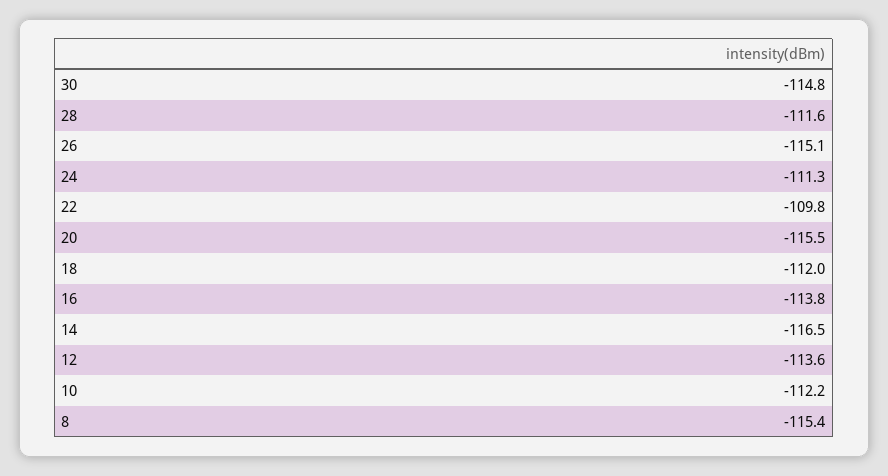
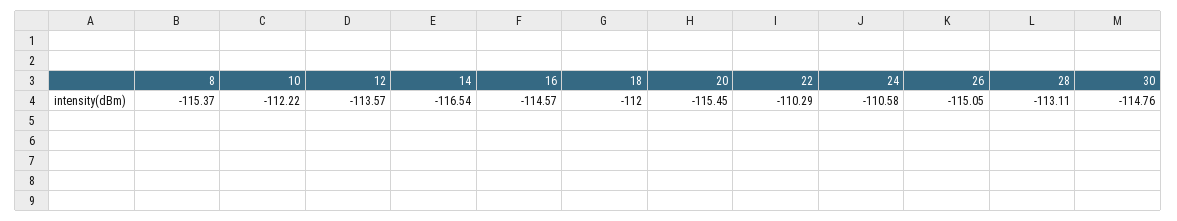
28: -111.6 -> -113.11
24: -111.3 -> -110.58
22: -109.8 -> -110.29
16: -113.8 -> -114.57

